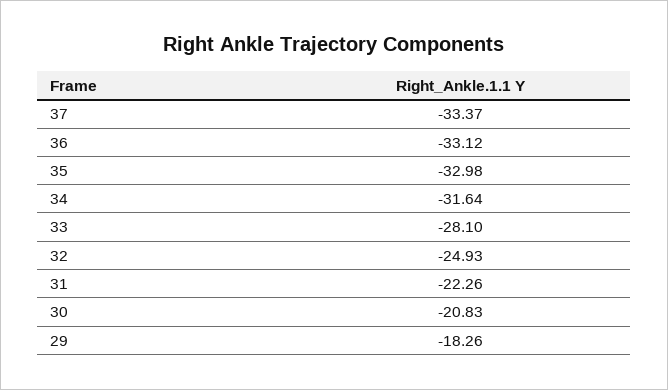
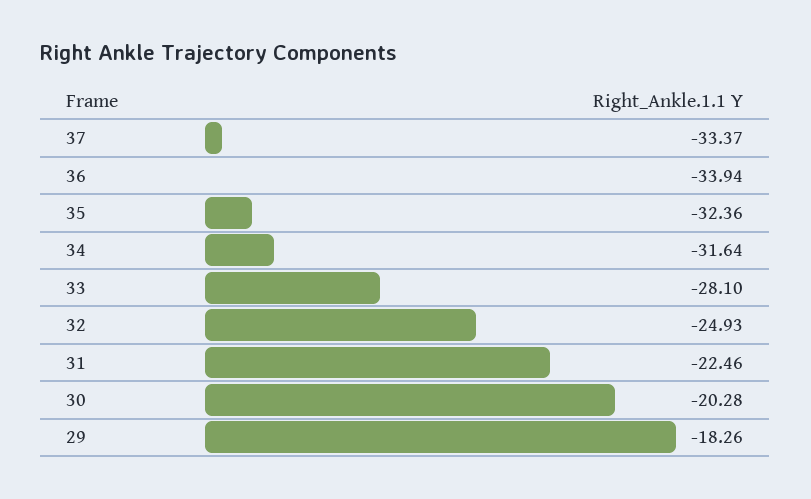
36: -33.12 -> -33.94
35: -32.98 -> -32.36
31: -22.26 -> -22.46
30: -20.83 -> -20.28

